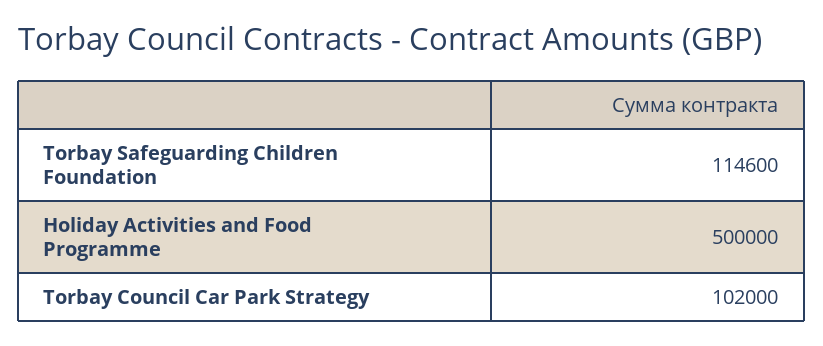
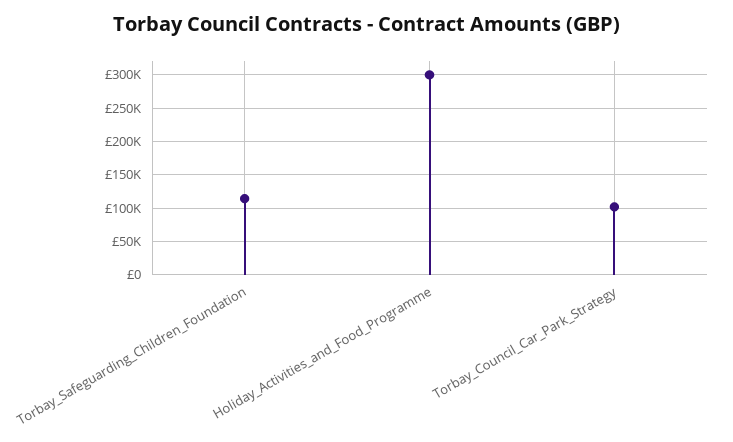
Holiday Activities and Food Programme: 500000 -> 300000

